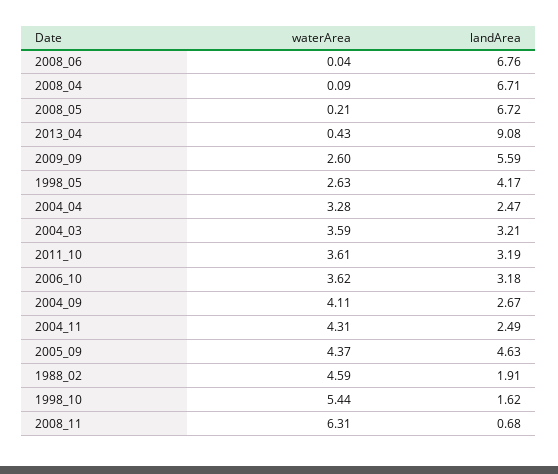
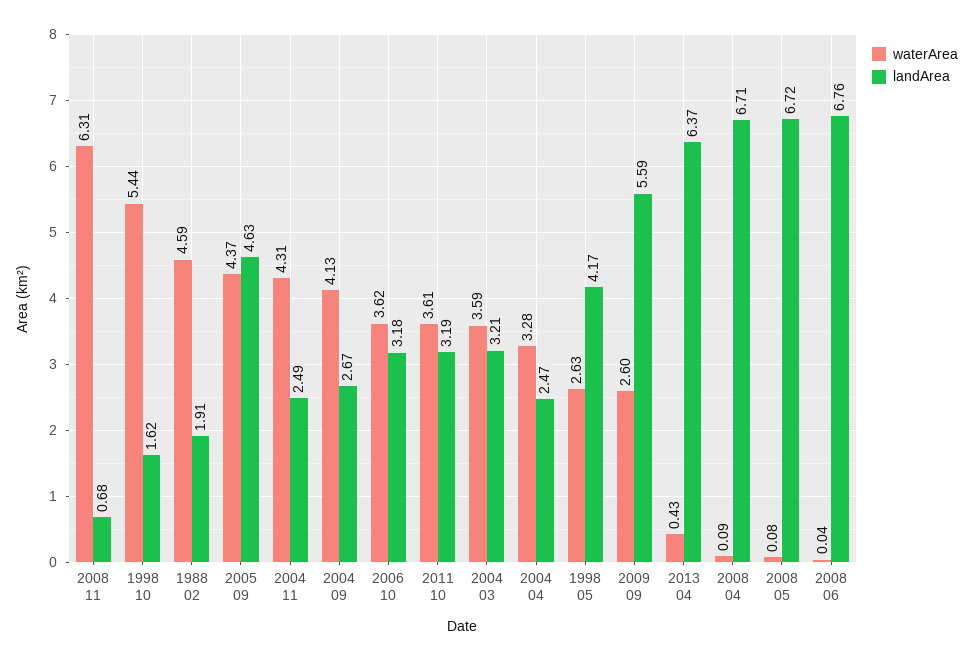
waterArea, 2008_05: 0.21 -> 0.08
landArea, 2013_04: 9.08 -> 6.37
waterArea, 2004_09: 4.11 -> 4.13

